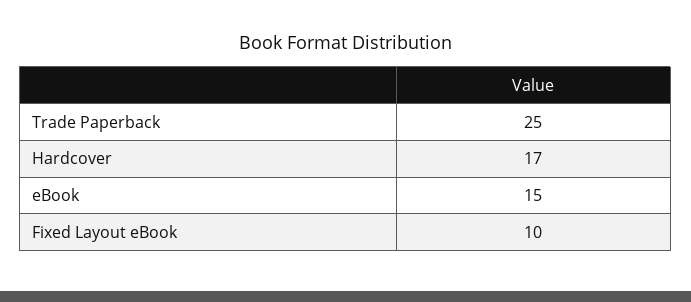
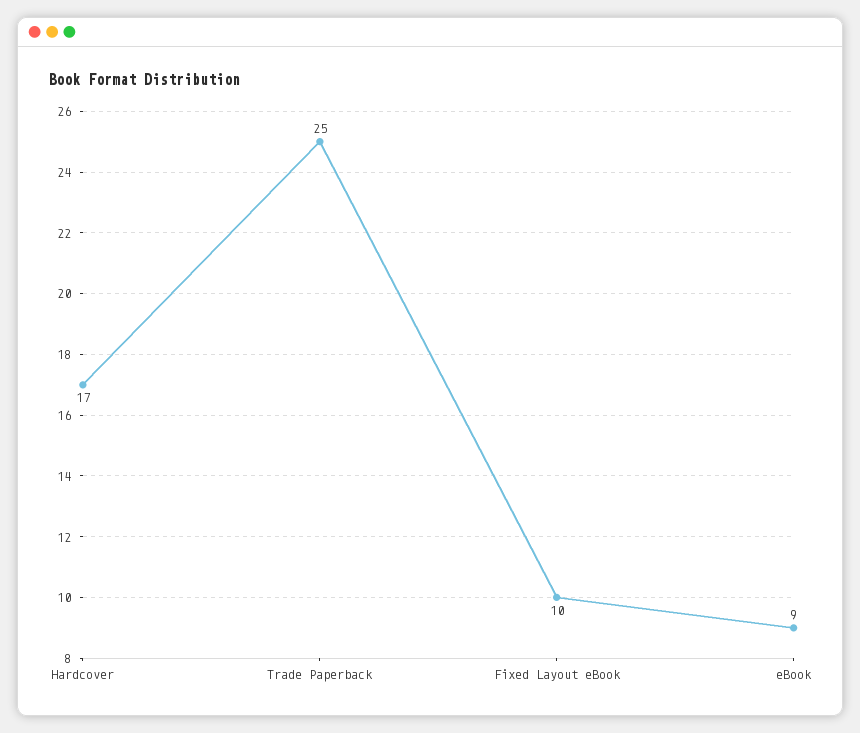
eBook: 15 -> 9

